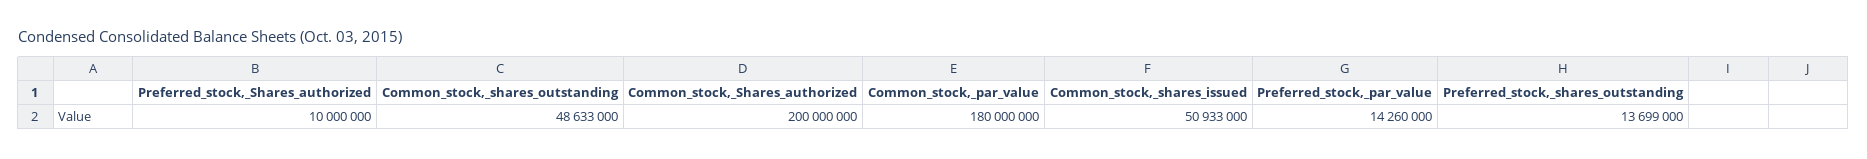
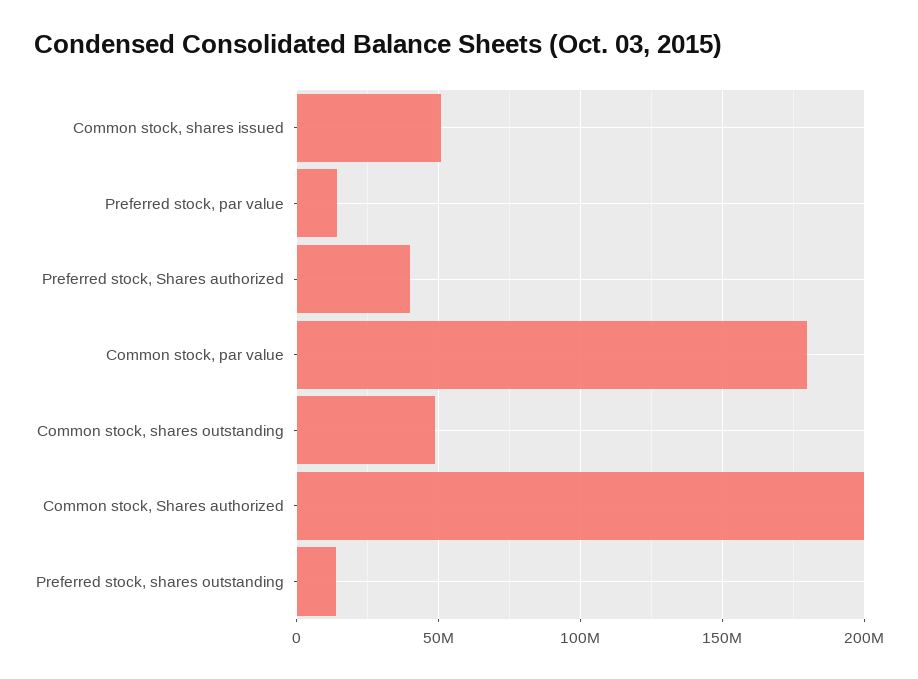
Preferred_stock,_Shares_authorized: 10000000 -> 40000000

